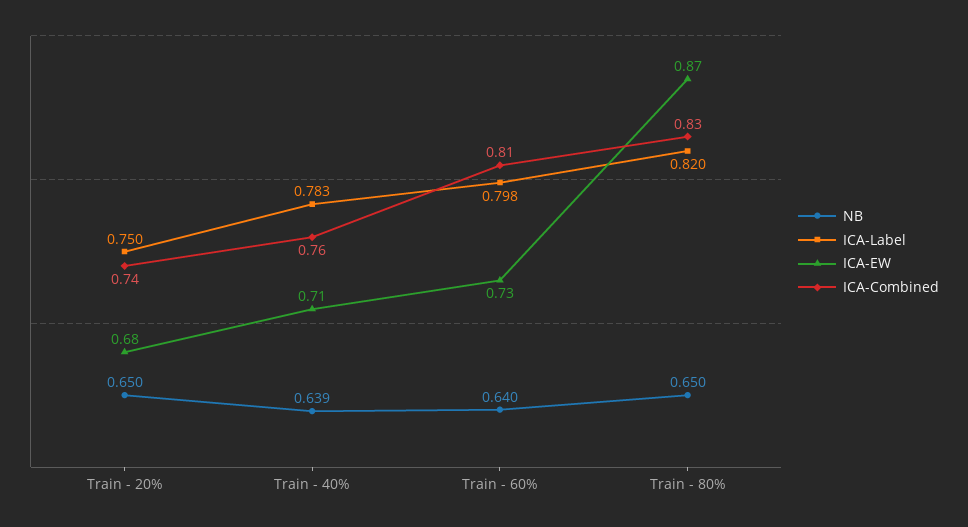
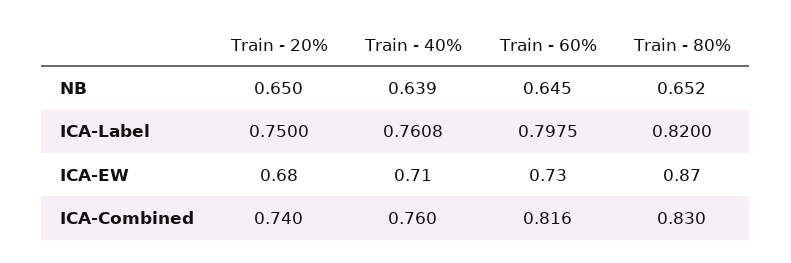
ICA-Label, Train - 40%: 0.783 -> 0.7608
NB, Train - 60%: 0.64 -> 0.645
ICA-Combined, Train - 60%: 0.81 -> 0.816
NB, Train - 80%: 0.65 -> 0.652

